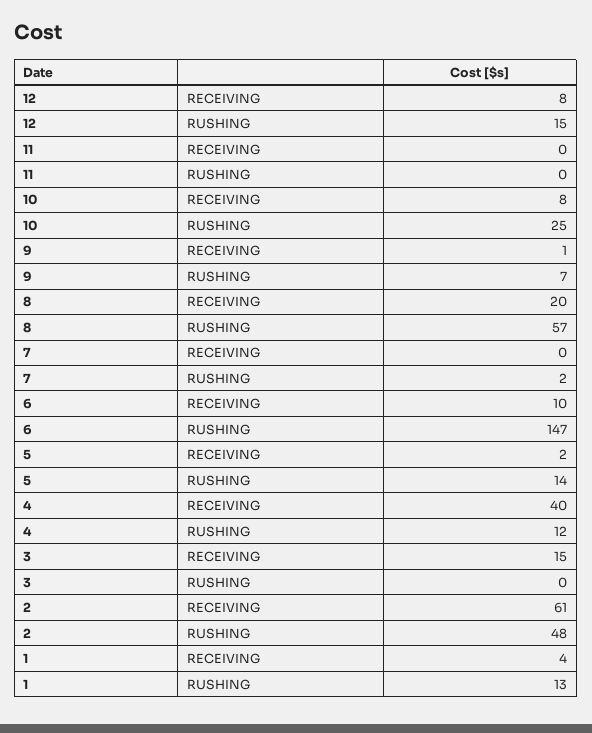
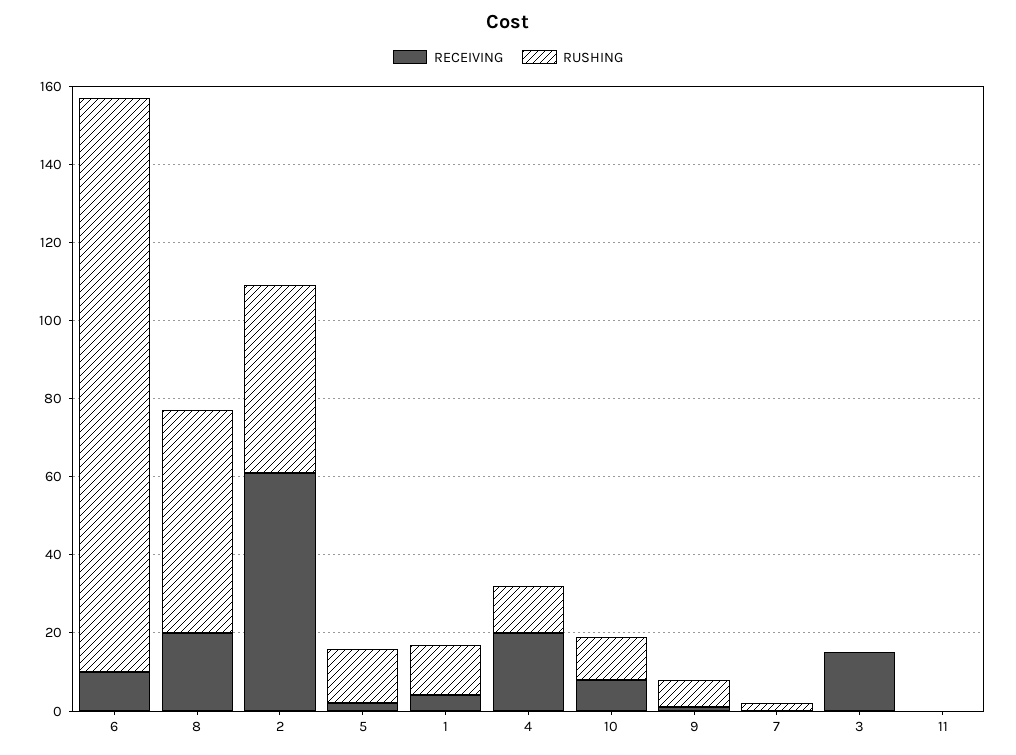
RECEIVING, 12: 8 -> none
RUSHING, 12: 15 -> none
RUSHING, 10: 25 -> 10
RECEIVING, 4: 40 -> 20

